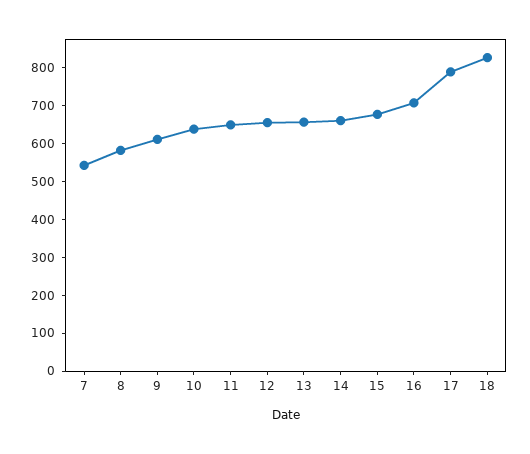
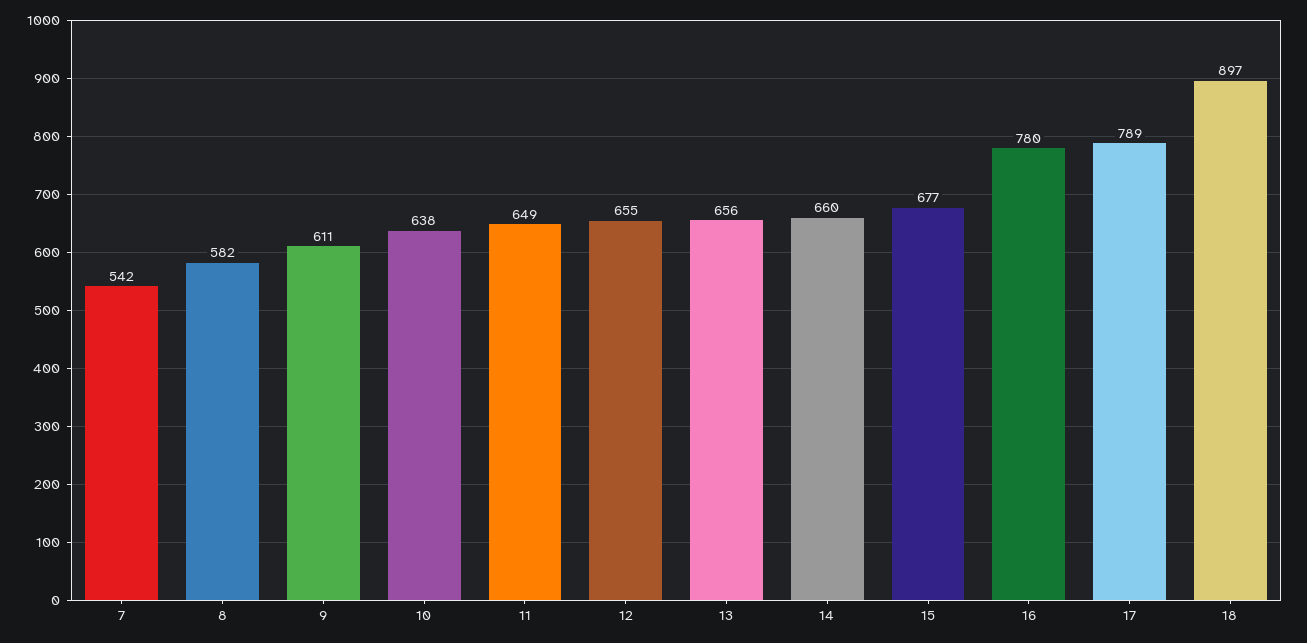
16: 700 -> 780
18: 825 -> 897

